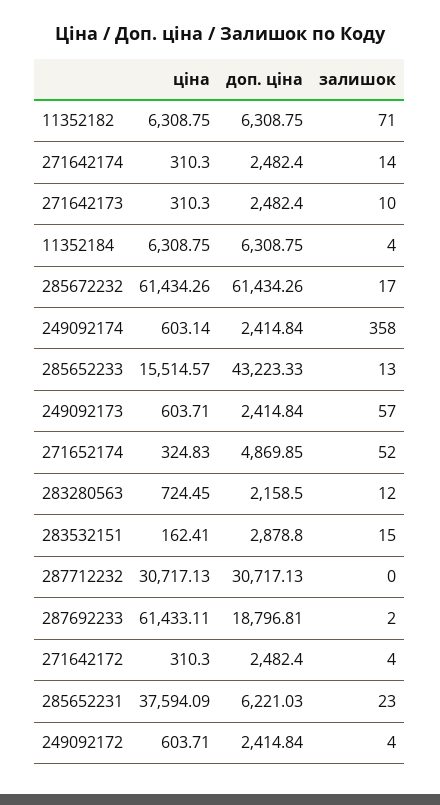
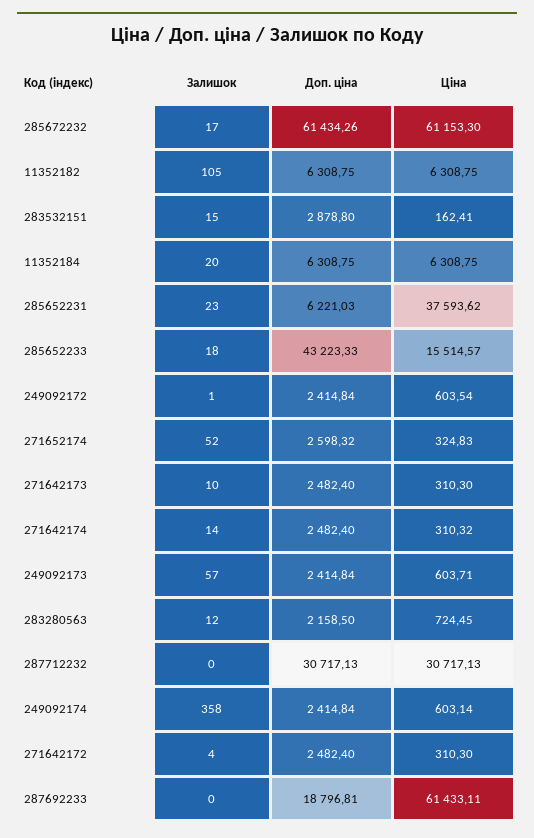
залишок, 11352182: 71 -> 105
ціна, 271642174: 310.3 -> 310.32
залишок, 11352184: 4 -> 20
ціна, 285672232: 61434.26 -> 61153.3
залишок, 285652233: 13 -> 18
доп. ціна, 271652174: 4869.85 -> 2598.32
залишок, 287692233: 2 -> 0
ціна, 285652231: 37594.09 -> 37593.62
ціна, 249092172: 603.71 -> 603.54
залишок, 249092172: 4 -> 1

